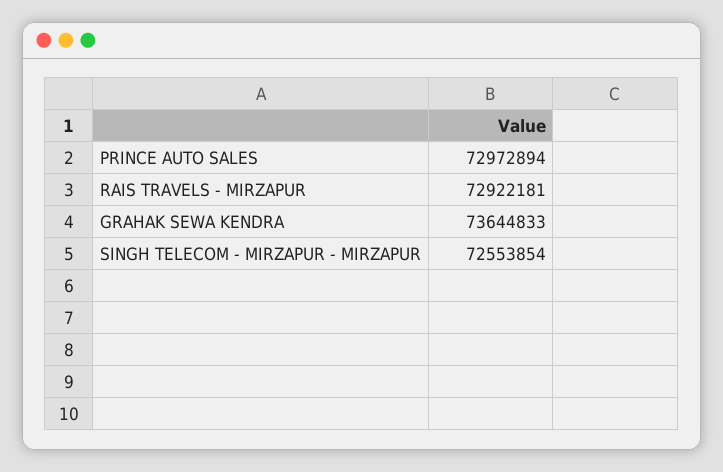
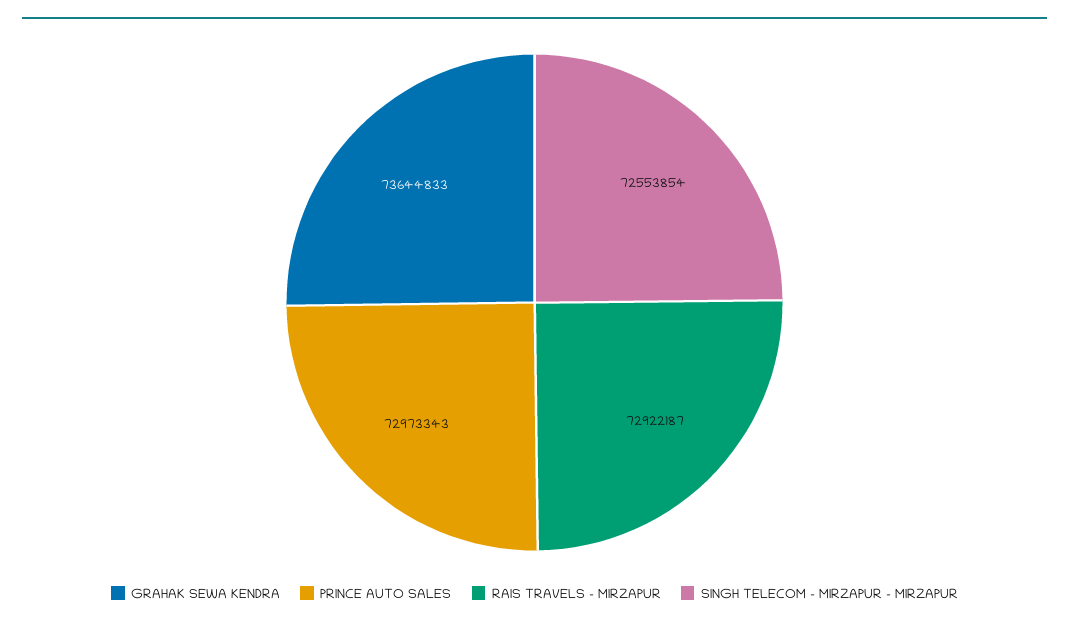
PRINCE AUTO SALES: 72972894 -> 72973343
RAIS TRAVELS - MIRZAPUR: 72922181 -> 72922187

